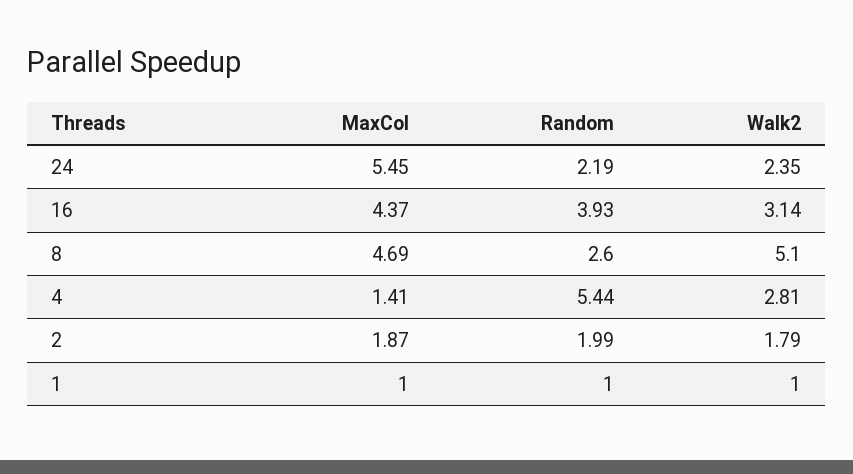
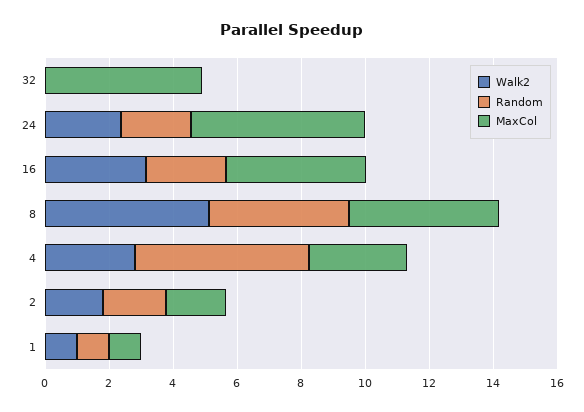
Random, 16: 3.93 -> 2.5
Random, 8: 2.6 -> 4.5
MaxCol, 4: 1.41 -> 3
Walk2, 32: none -> 0
Random, 32: none -> 0
MaxCol, 32: none -> 5

